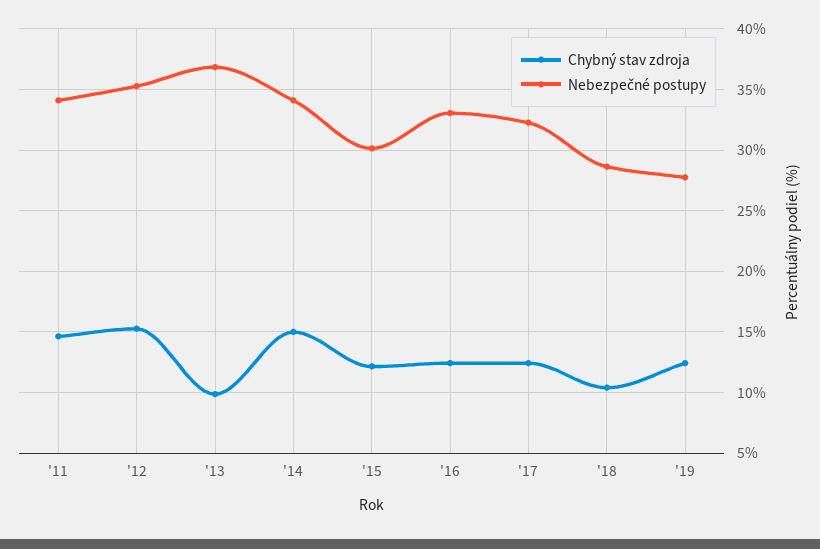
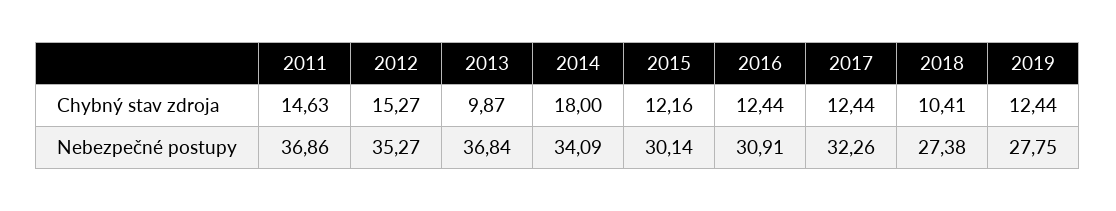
Nebezpečné postupy, '11: 34 -> 36.86
Chybný stav zdroja, '14: 15 -> 18
Nebezpečné postupy, '16: 33 -> 30.91
Nebezpečné postupy, '18: 28.5 -> 27.38

